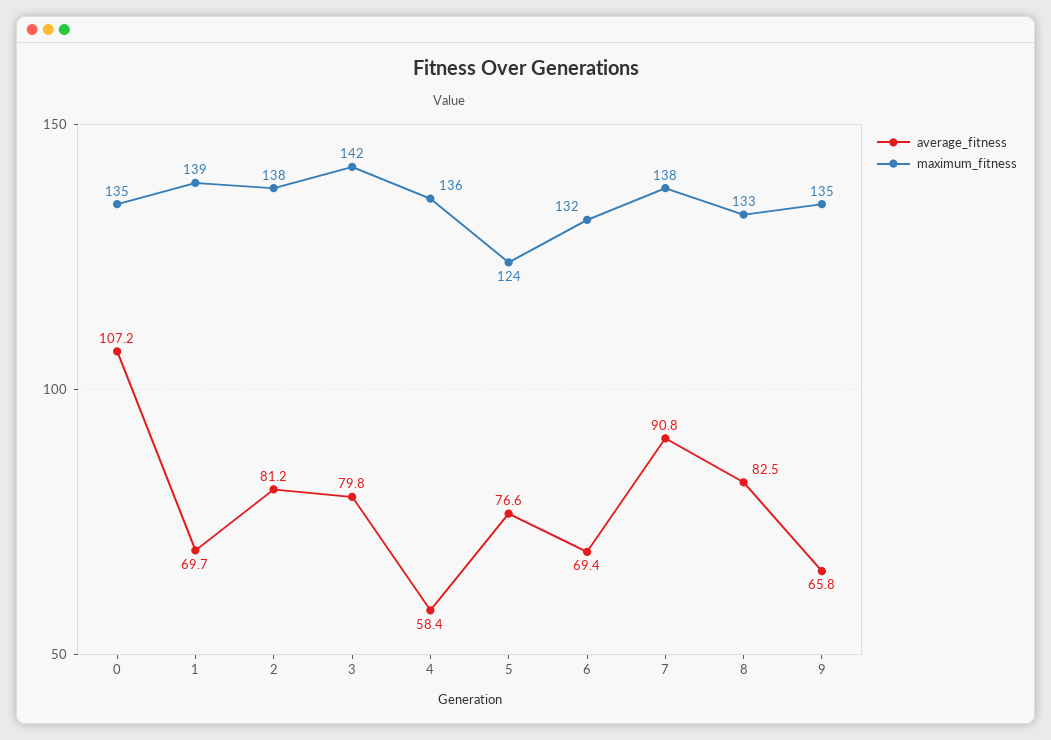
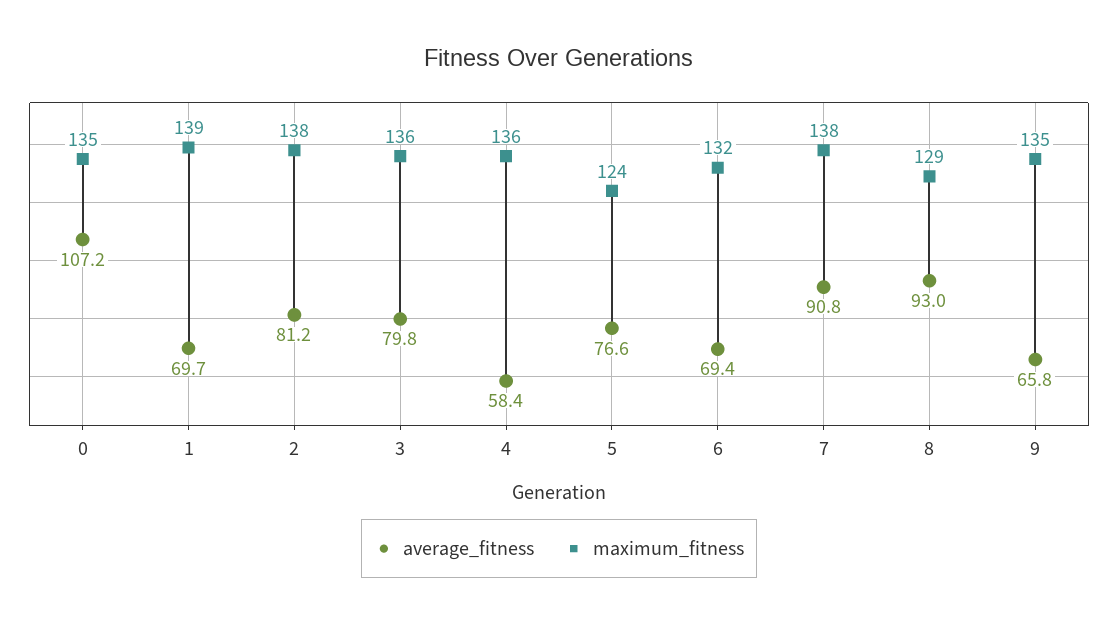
maximum_fitness, 3: 142 -> 136
average_fitness, 8: 82.5 -> 93
maximum_fitness, 8: 133 -> 129

